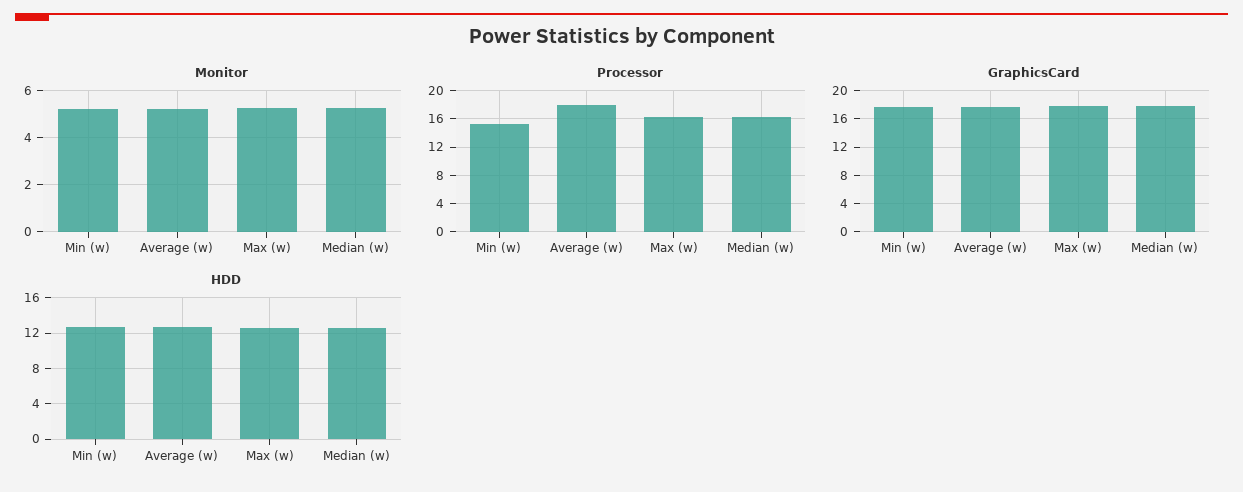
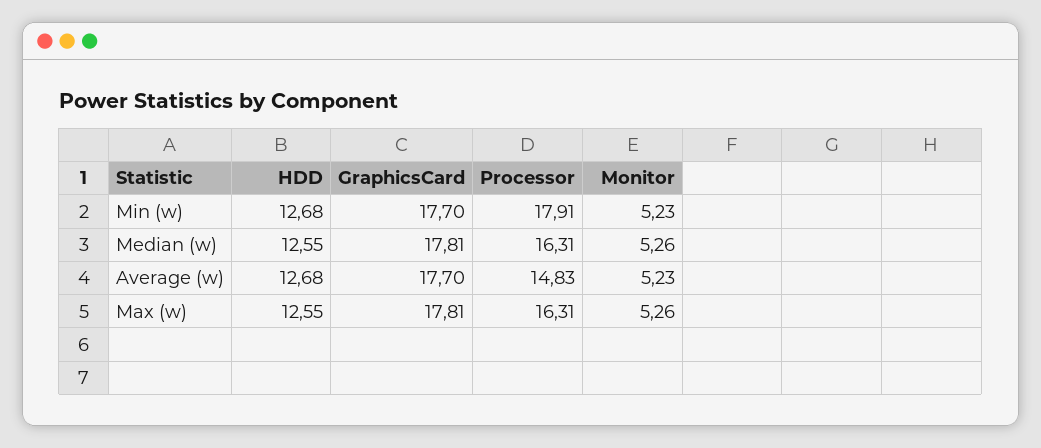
Processor, Min (w): 15 -> 17.91
Processor, Average (w): 18 -> 14.83

